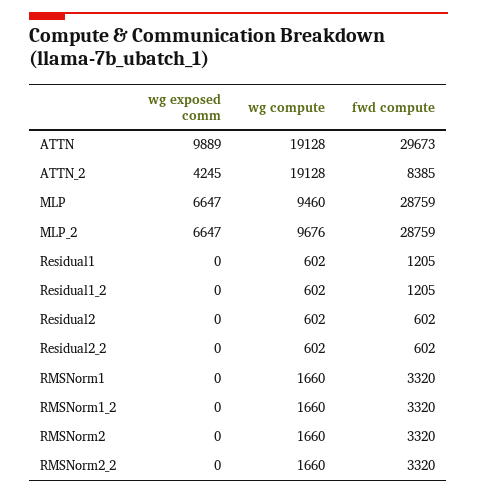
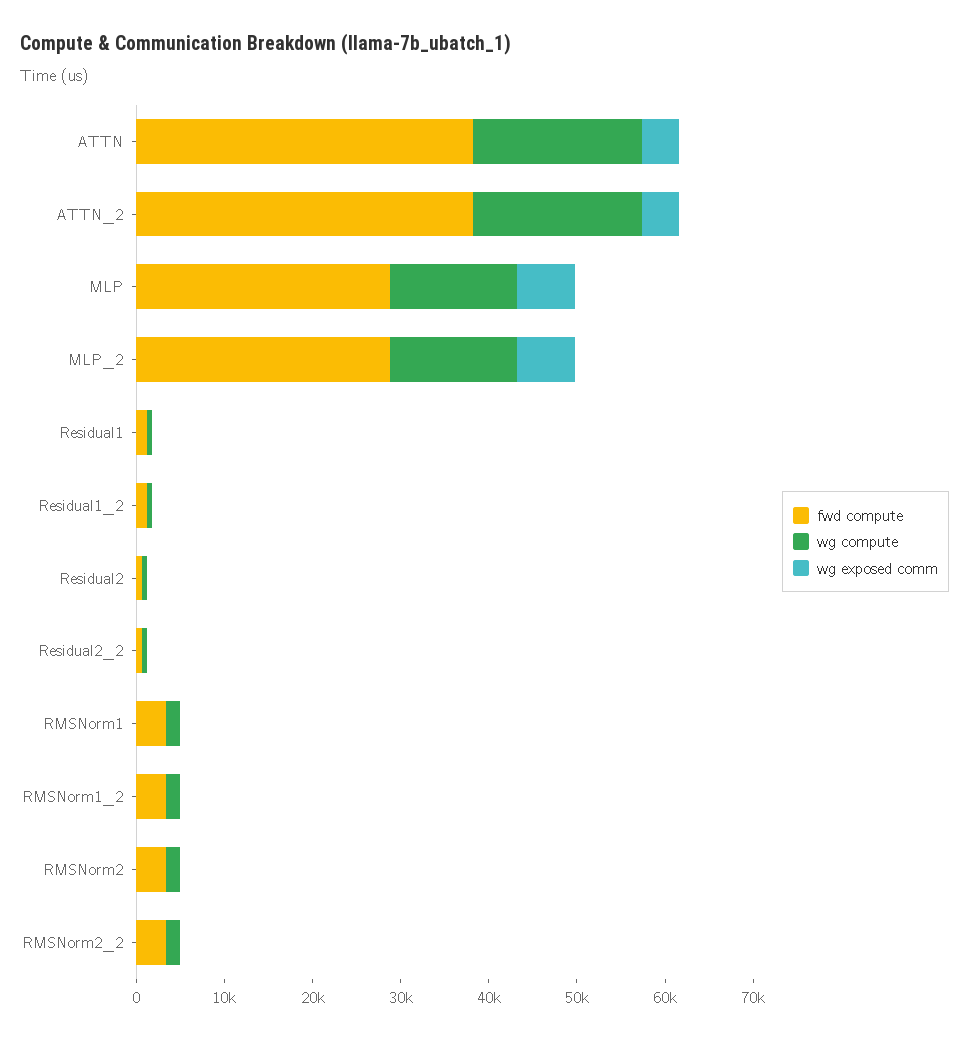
wg exposed comm, ATTN: 9889 -> 4000
fwd compute, ATTN: 29673 -> 38000
fwd compute, ATTN_2: 8385 -> 38000
wg compute, MLP: 9460 -> 14000
wg compute, MLP_2: 9676 -> 14000

